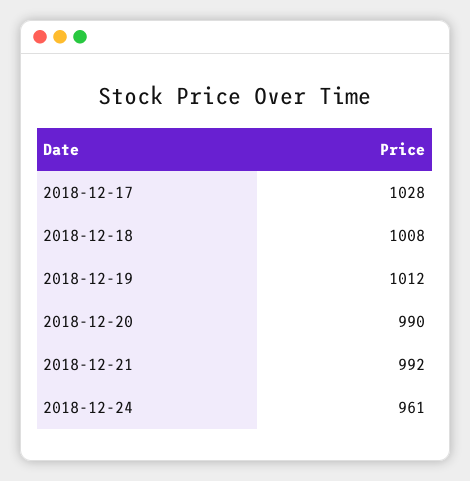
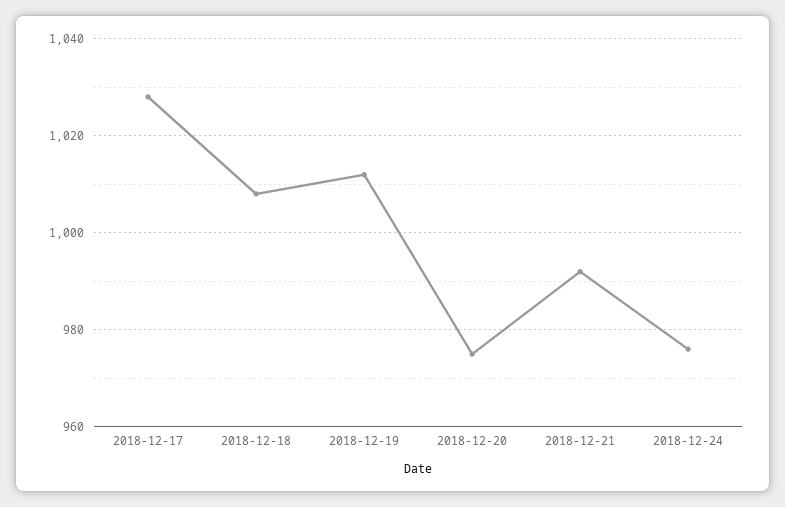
2018-12-20: 990 -> 975
2018-12-24: 961 -> 975

